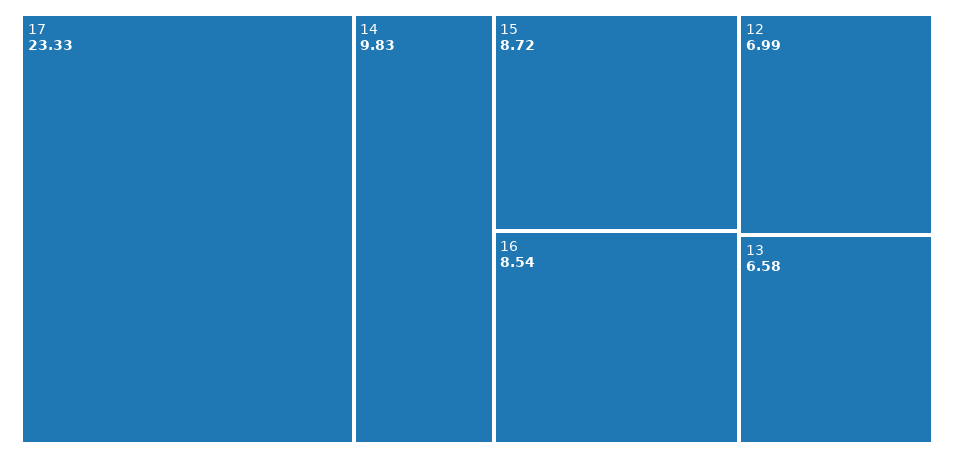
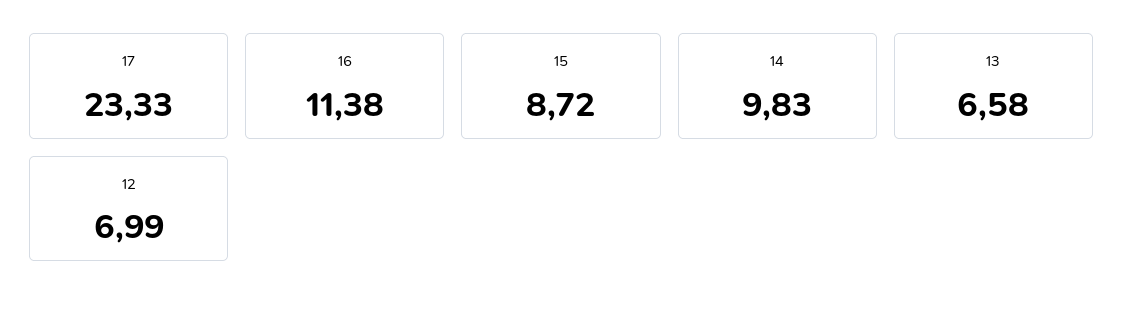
16: 8.54 -> 11.38

